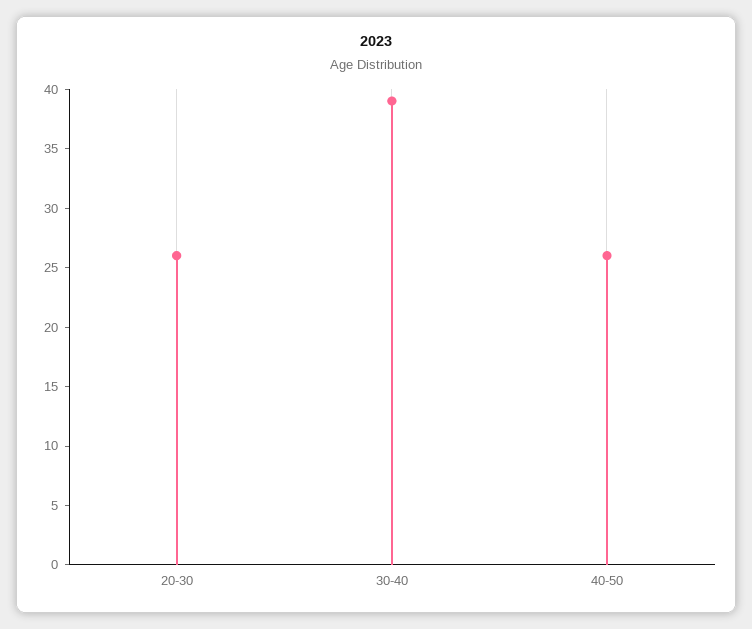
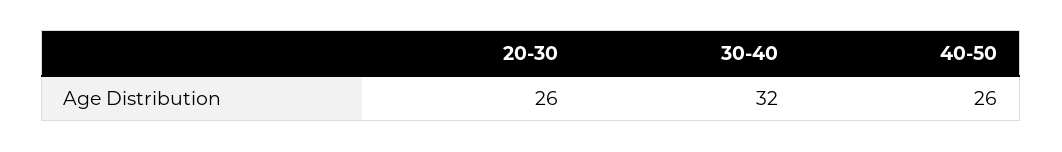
30-40: 39 -> 32

